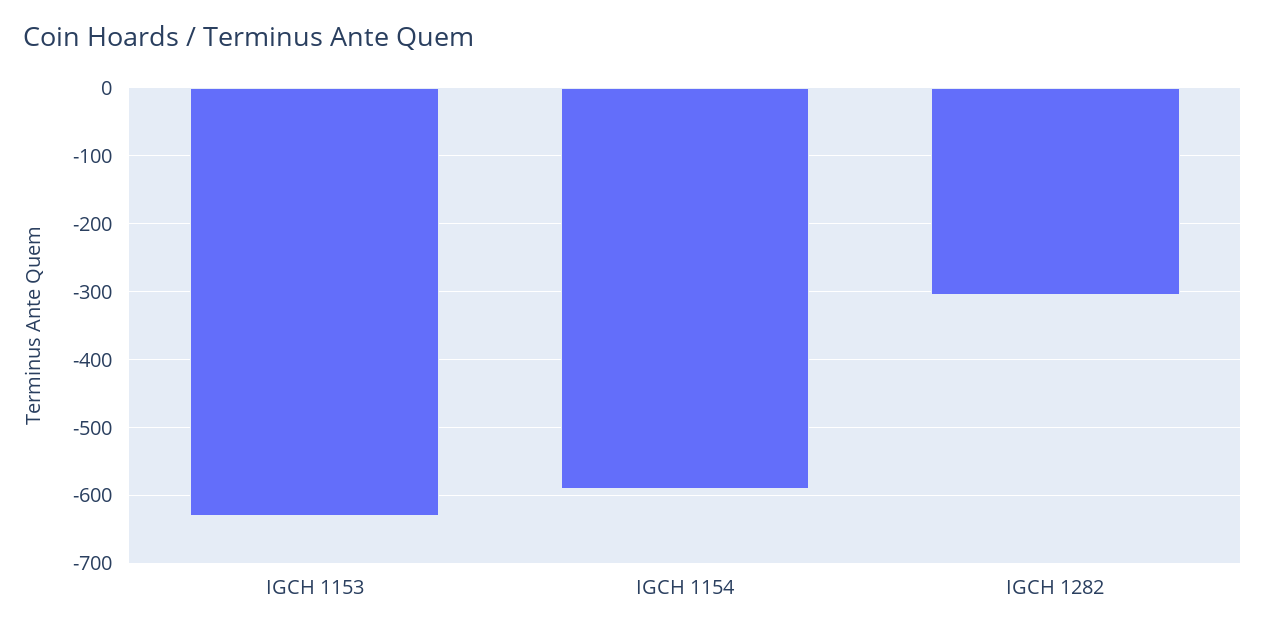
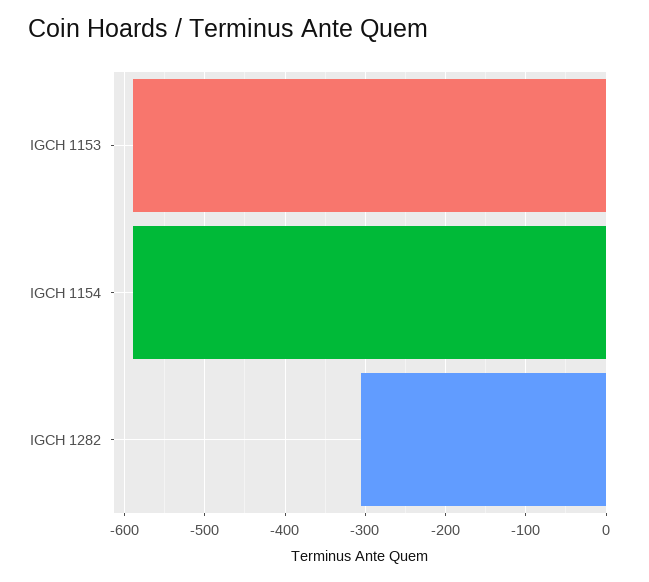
IGCH 1153: -630 -> -590

